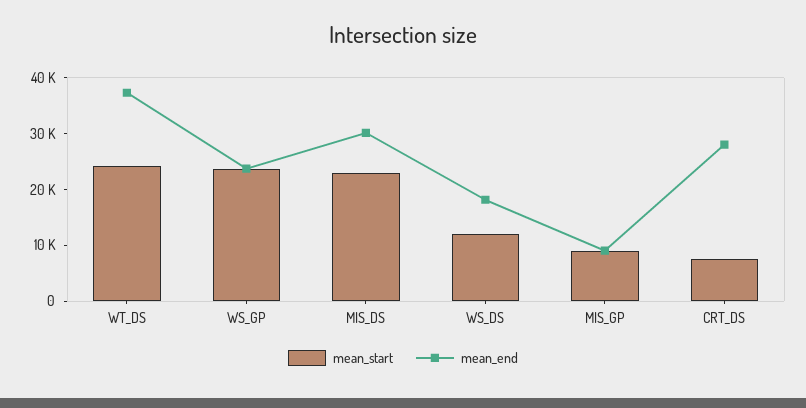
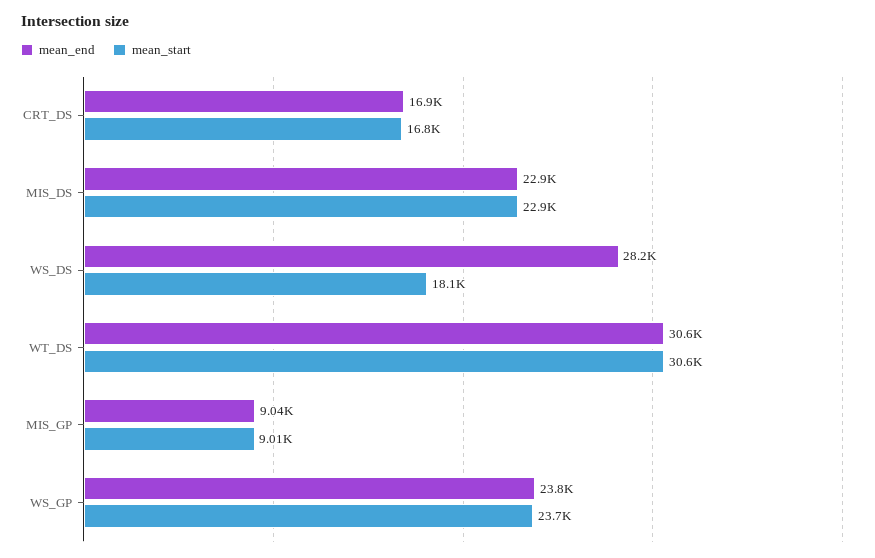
mean_start, WT_DS: 24000 -> 30600
mean_end, WT_DS: 38000 -> 30600
mean_end, MIS_DS: 30000 -> 22900
mean_start, WS_DS: 12000 -> 18100
mean_end, WS_DS: 18000 -> 28200
mean_start, CRT_DS: 8000 -> 16800
mean_end, CRT_DS: 28000 -> 16900

